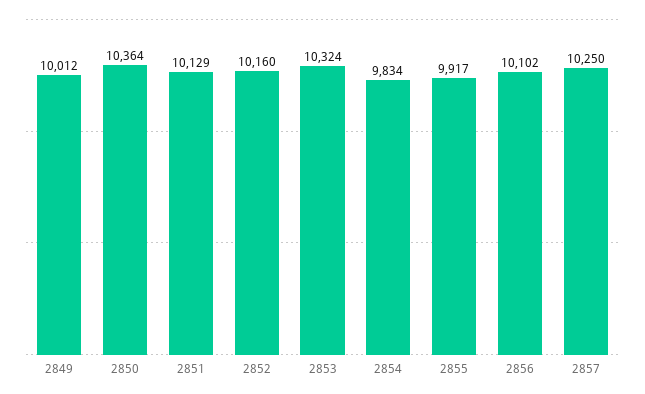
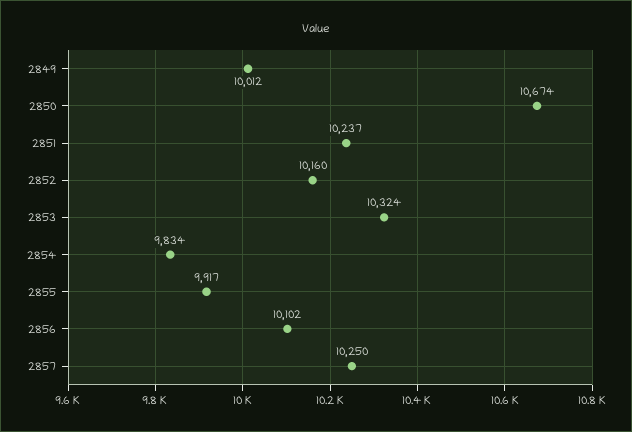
2850: 10364 -> 10674
2851: 10129 -> 10237

